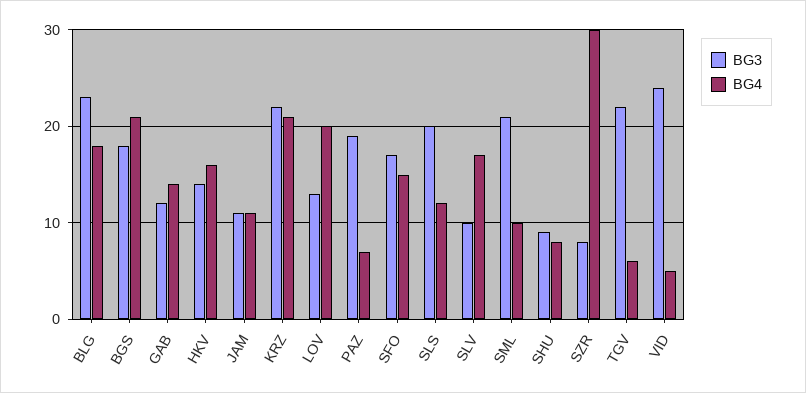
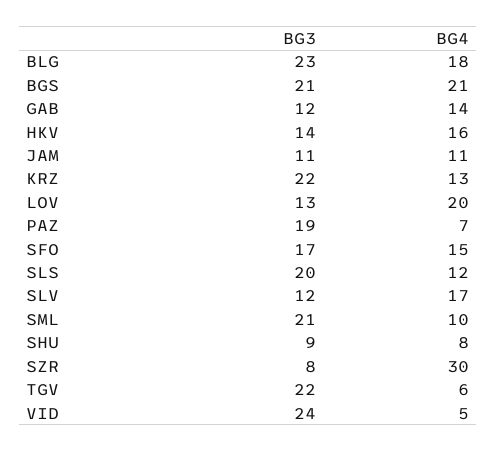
BG3, BGS: 18 -> 21
BG4, KRZ: 21 -> 13
BG3, SLV: 10 -> 12

